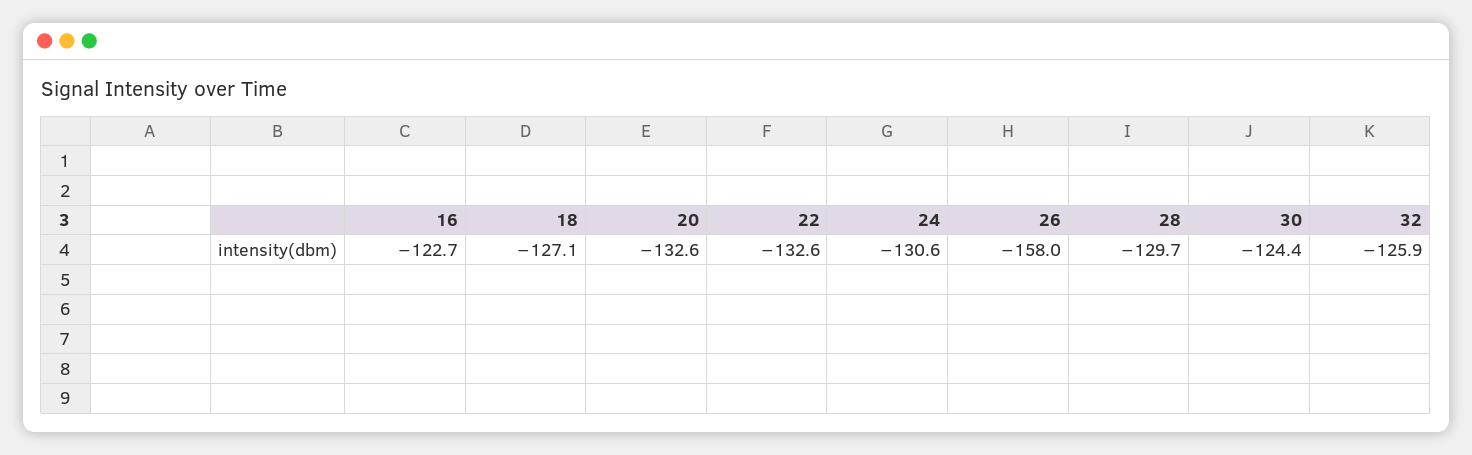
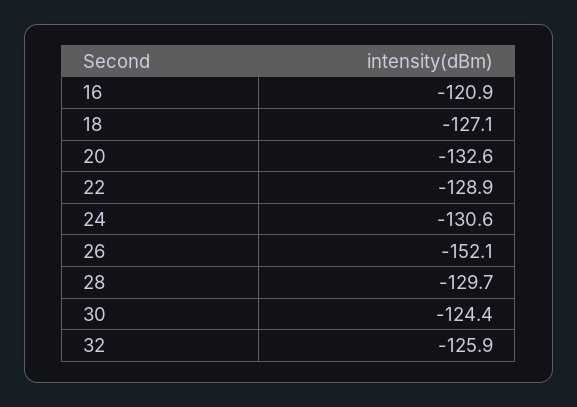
16: -122.7 -> -120.9
22: -132.6 -> -128.9
26: -158 -> -152.1

